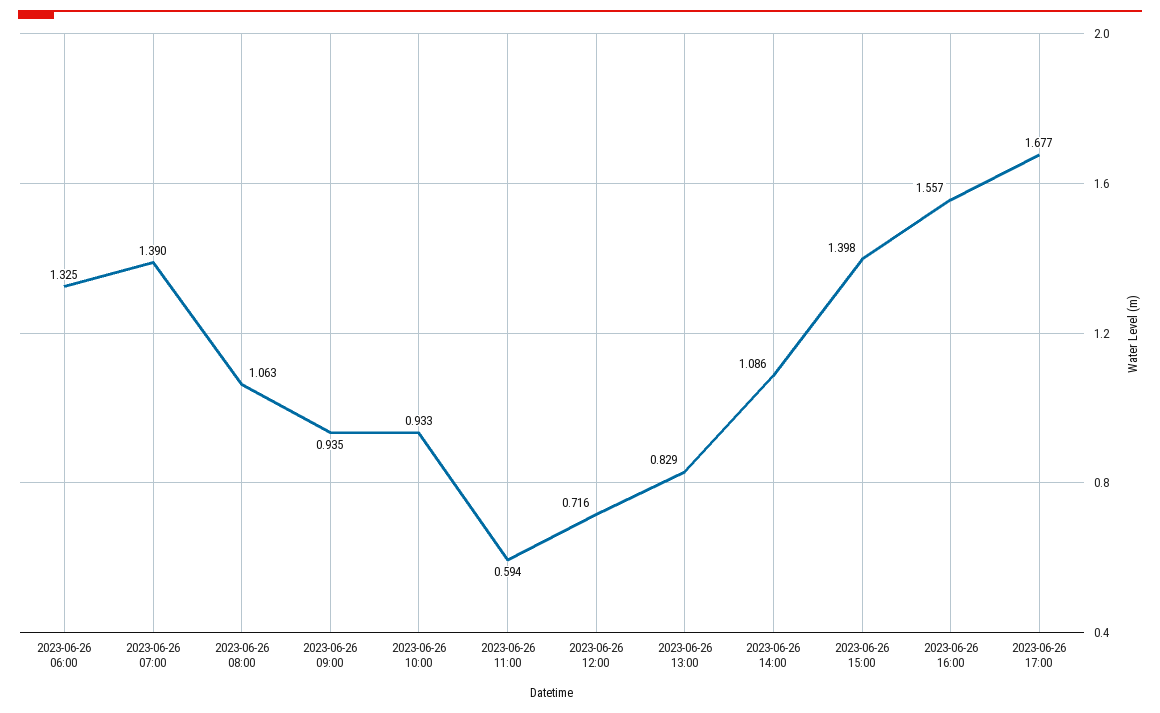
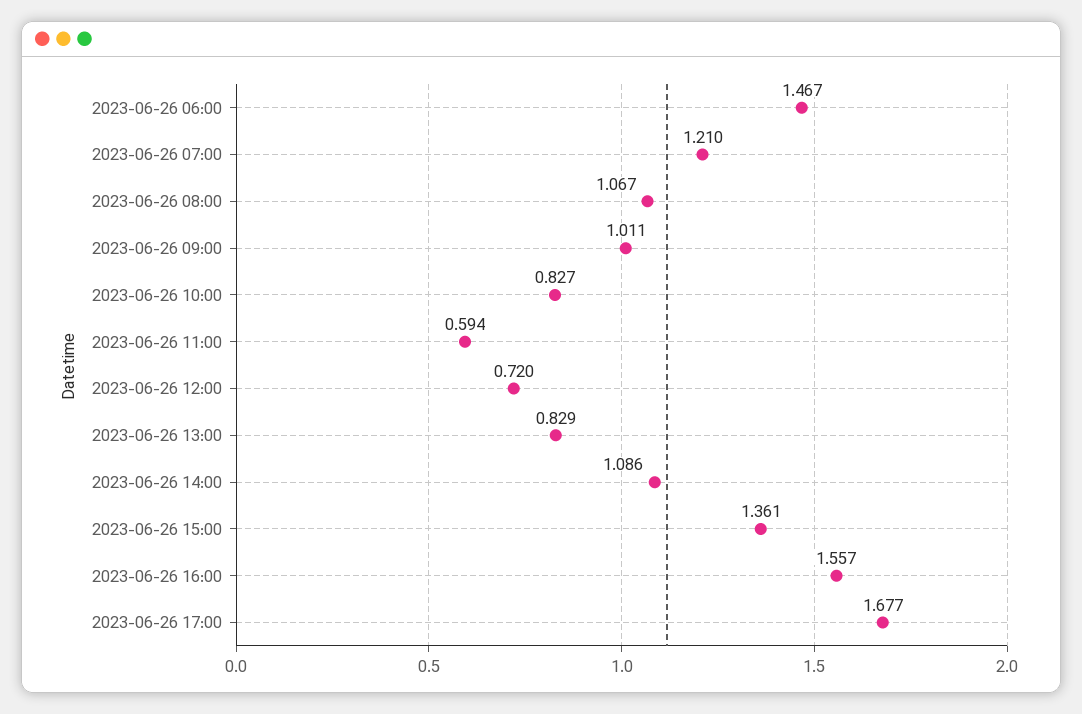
2023-06-26 06:00: 1.325 -> 1.467
2023-06-26 07:00: 1.39 -> 1.21
2023-06-26 08:00: 1.063 -> 1.067
2023-06-26 09:00: 0.935 -> 1.011
2023-06-26 10:00: 0.933 -> 0.827
2023-06-26 12:00: 0.716 -> 0.72
2023-06-26 15:00: 1.398 -> 1.361

